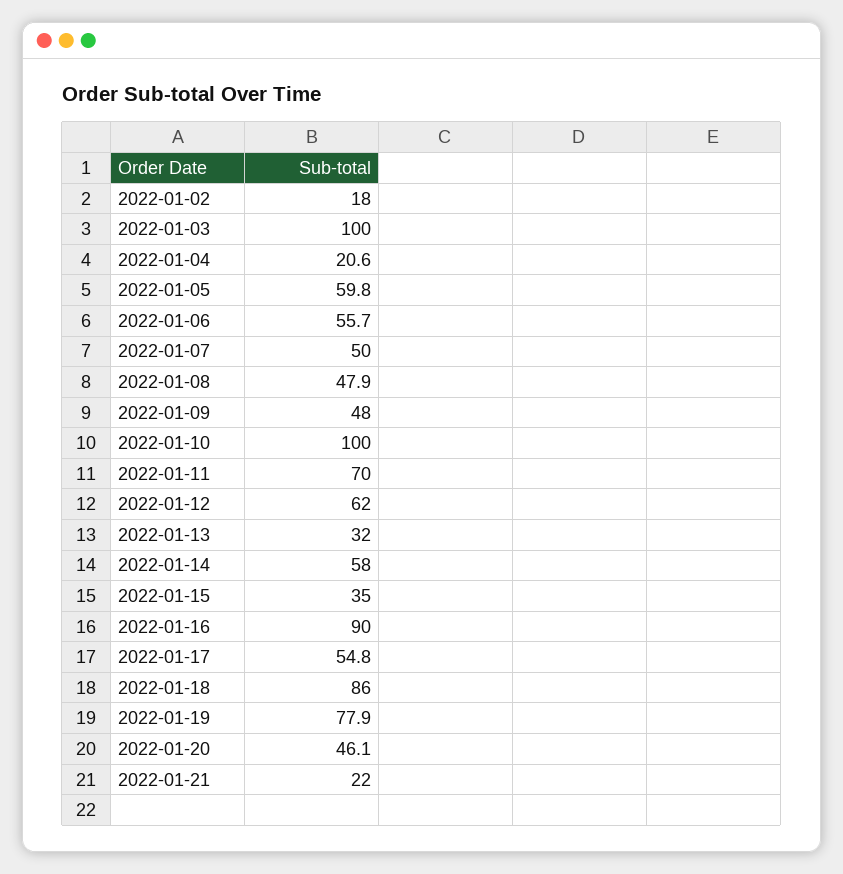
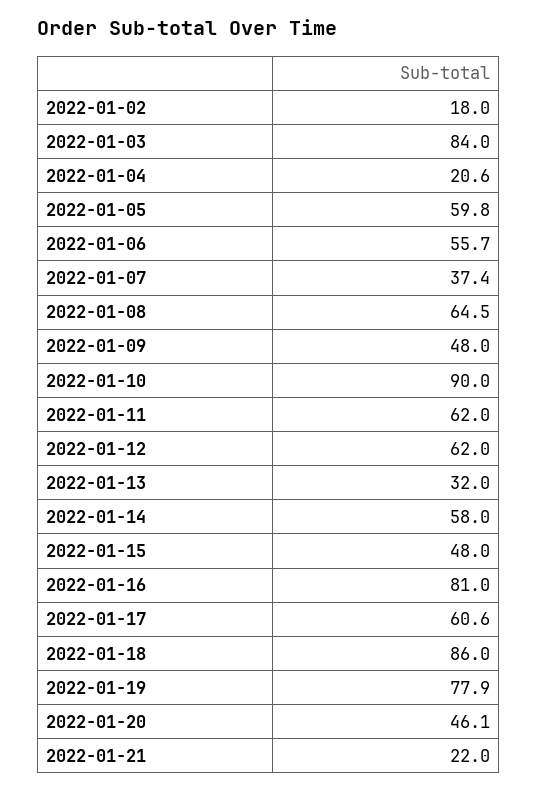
2022-01-03: 100 -> 84
2022-01-07: 50 -> 37.4
2022-01-08: 47.9 -> 64.5
2022-01-10: 100 -> 90
2022-01-11: 70 -> 62
2022-01-15: 35 -> 48
2022-01-16: 90 -> 81
2022-01-17: 54.8 -> 60.6

